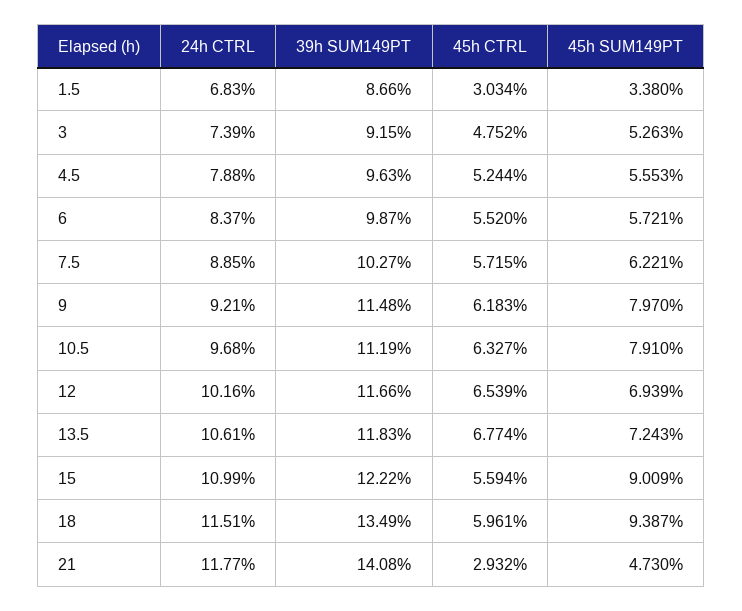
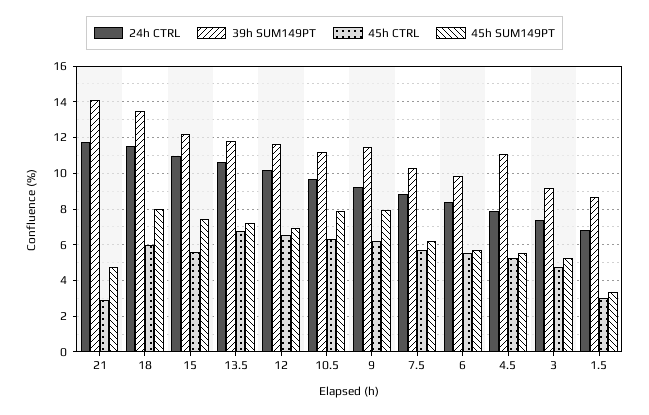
39h SUM149PT, 4.5: 9.63 -> 11
45h SUM149PT, 15: 9.009 -> 7.5
45h SUM149PT, 18: 9.387 -> 8

